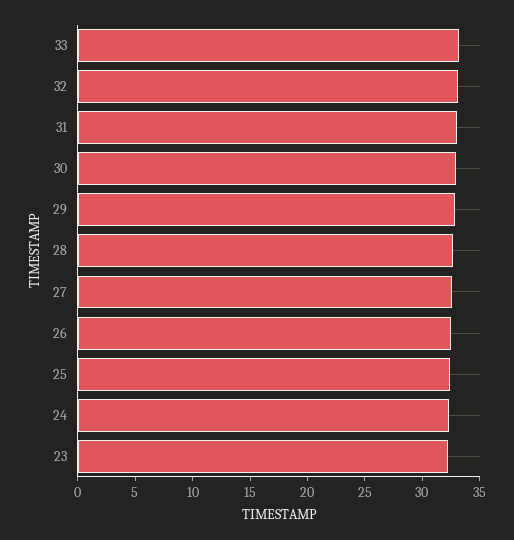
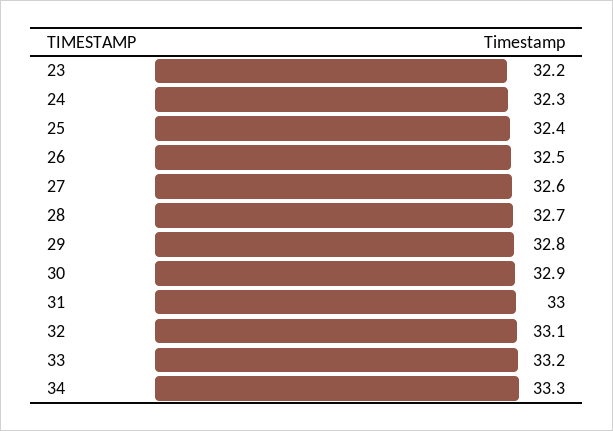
34: none -> 33.3

